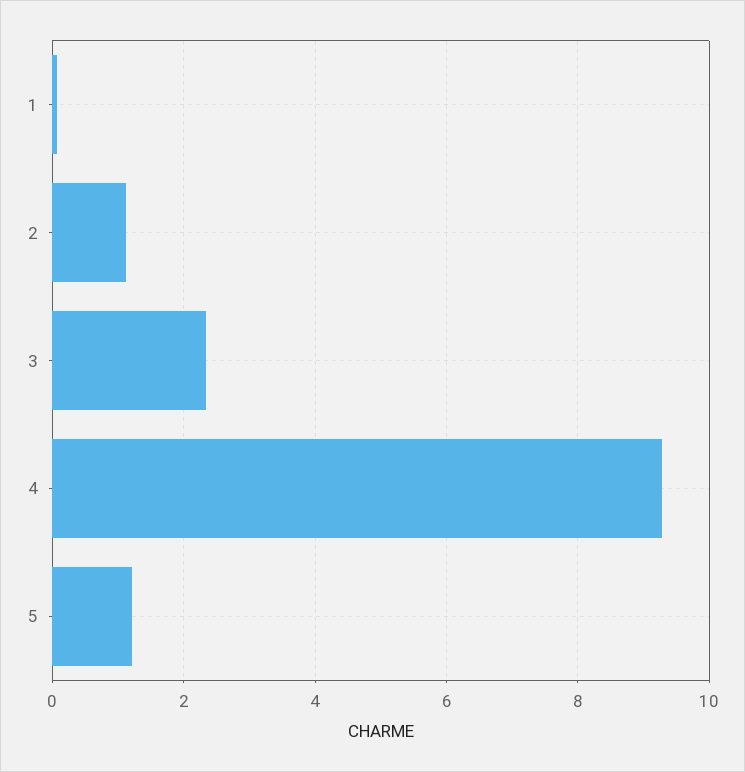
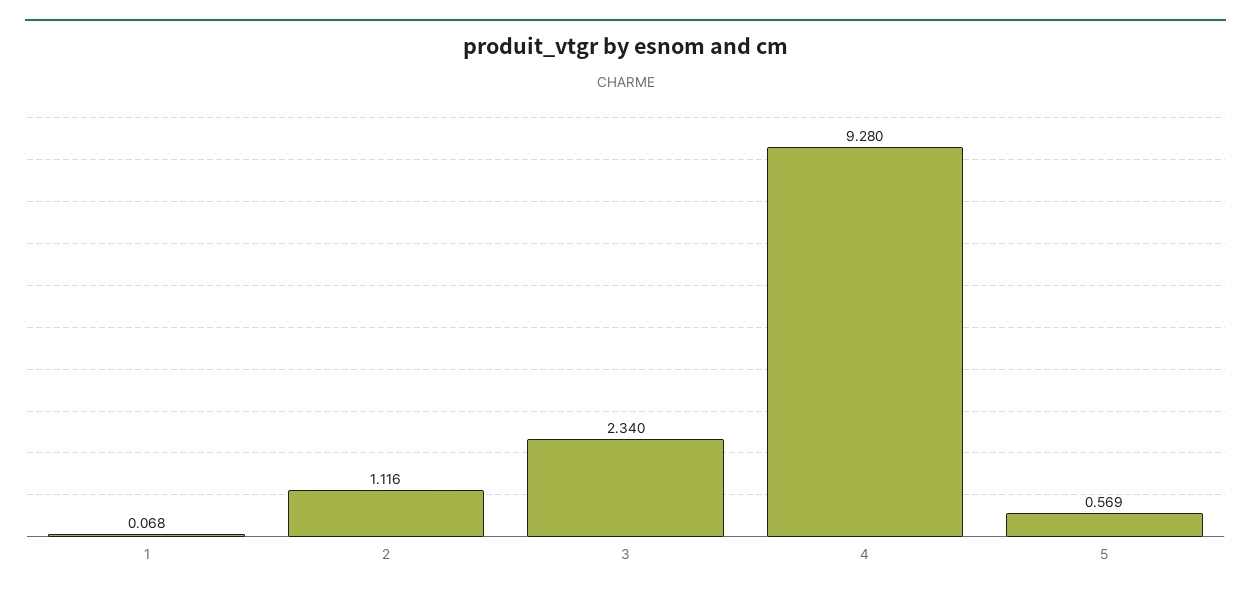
5: 1.2 -> 0.569

